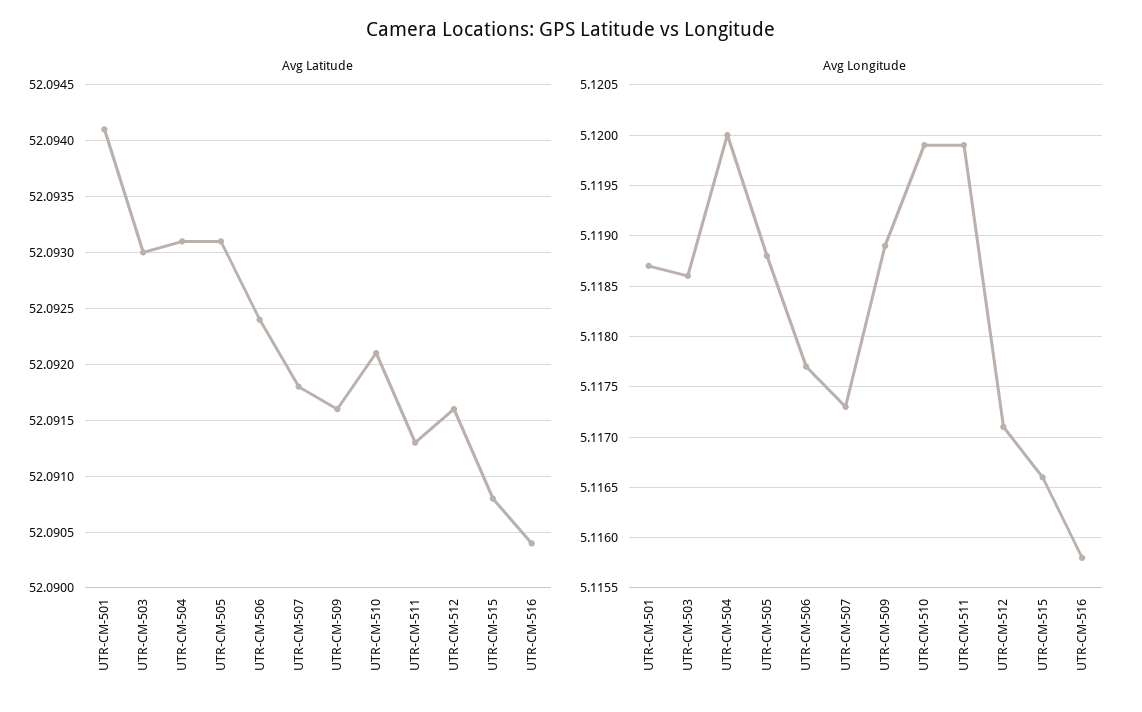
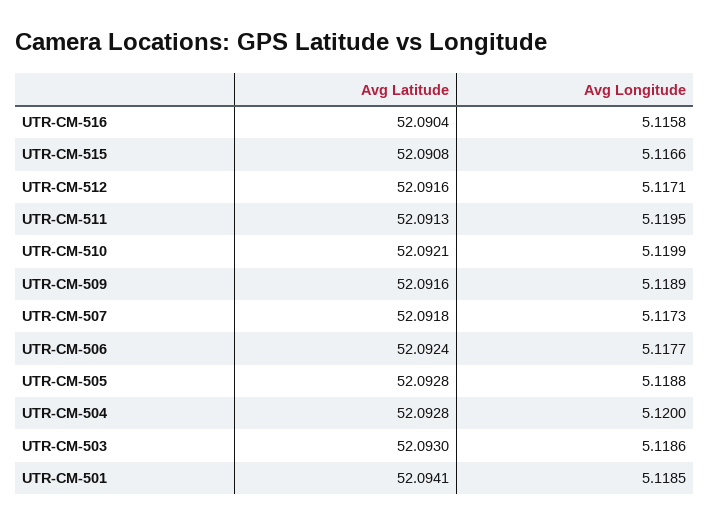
Avg Latitude, UTR-CM-504: 52.0931 -> 52.0928
Avg Latitude, UTR-CM-505: 52.0931 -> 52.0928
Avg Longitude, UTR-CM-501: 5.1187 -> 5.1185
Avg Longitude, UTR-CM-511: 5.1199 -> 5.1195

